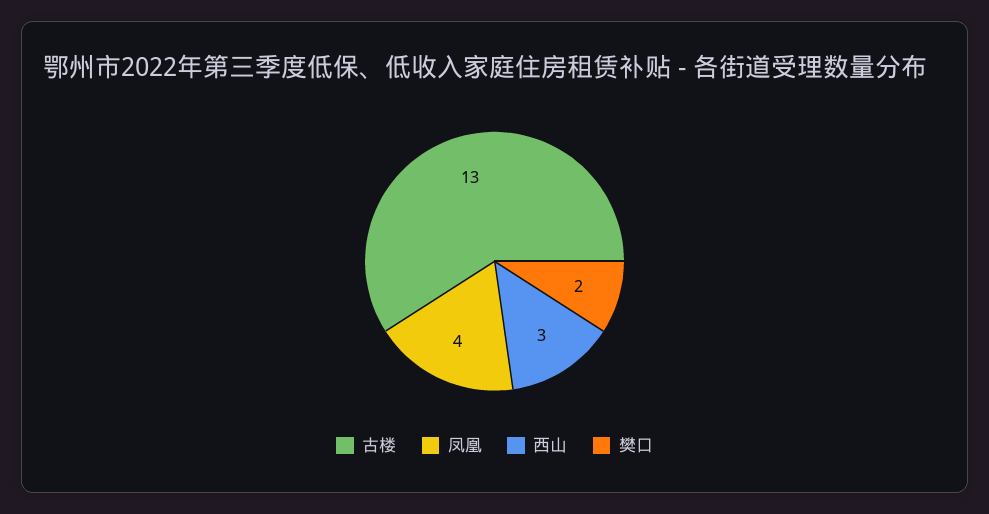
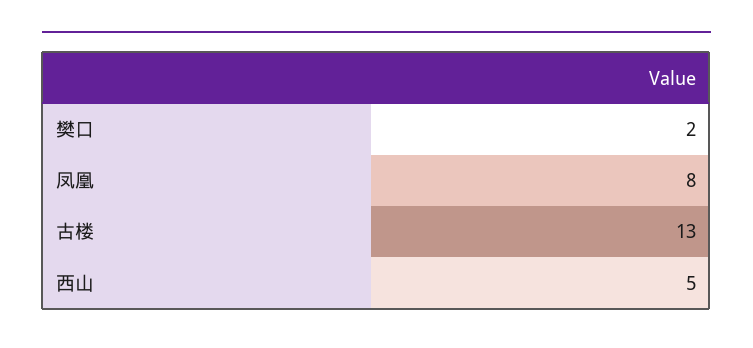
凤凰: 4 -> 8
西山: 3 -> 5

